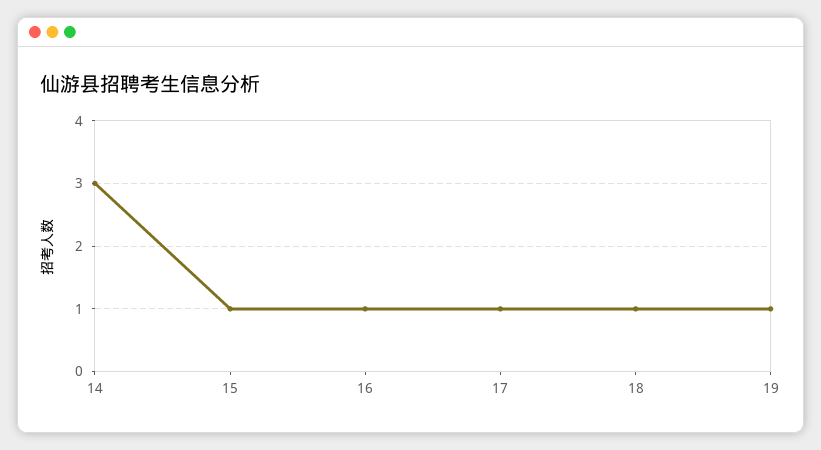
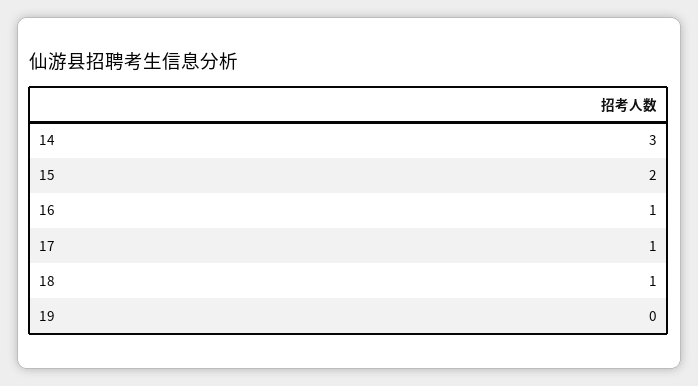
15: 1 -> 2
19: 1 -> 0

